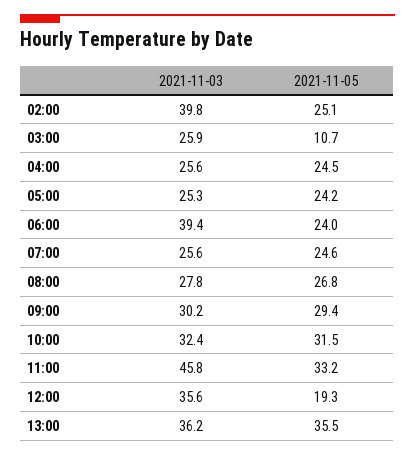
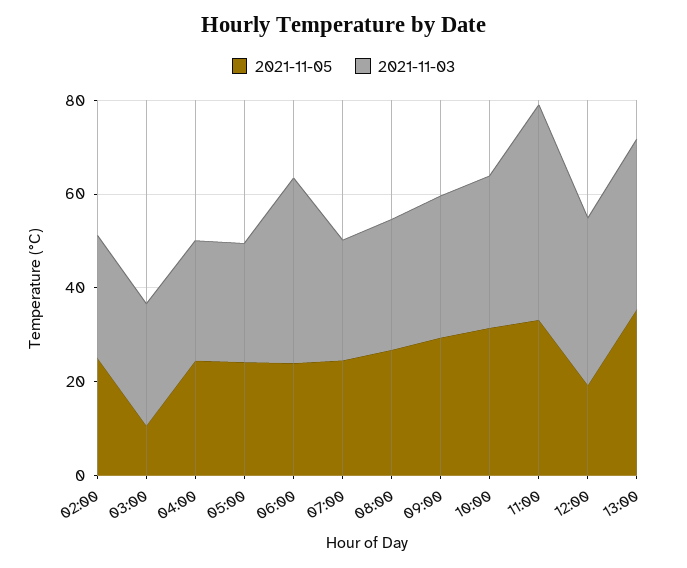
2021-11-03, 02:00: 39.8 -> 25

